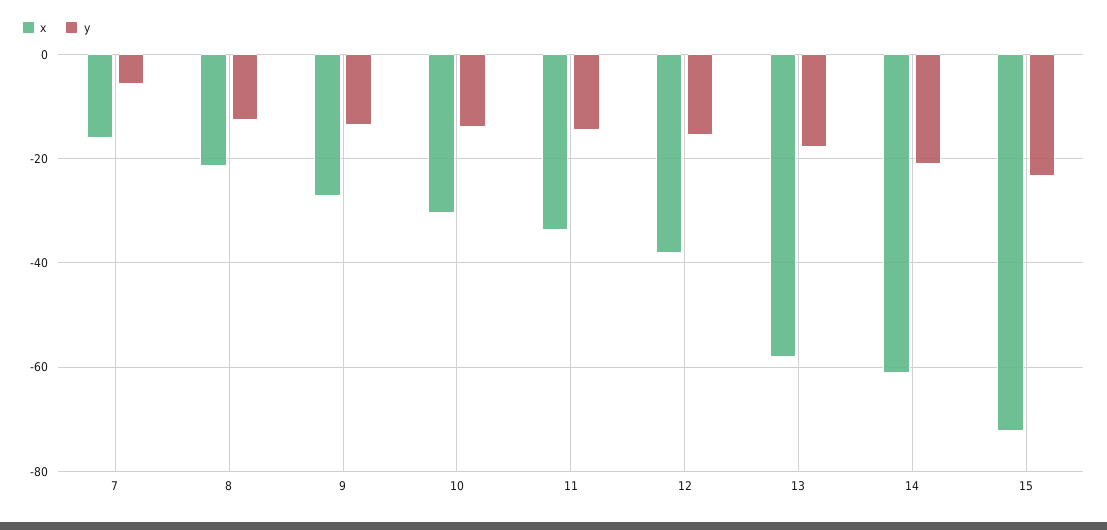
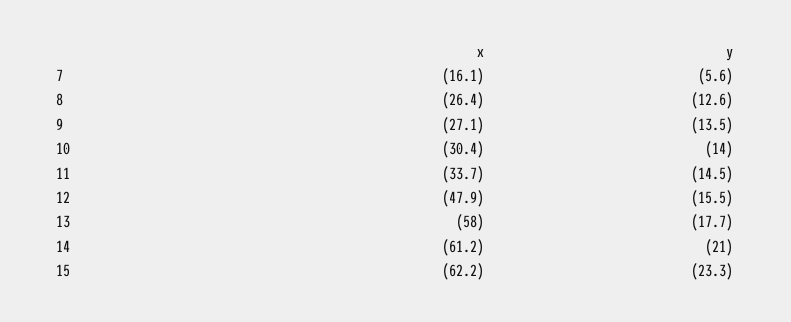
x, 8: -22 -> -26.4
x, 12: -38 -> -47.9
x, 15: -72 -> -62.2

